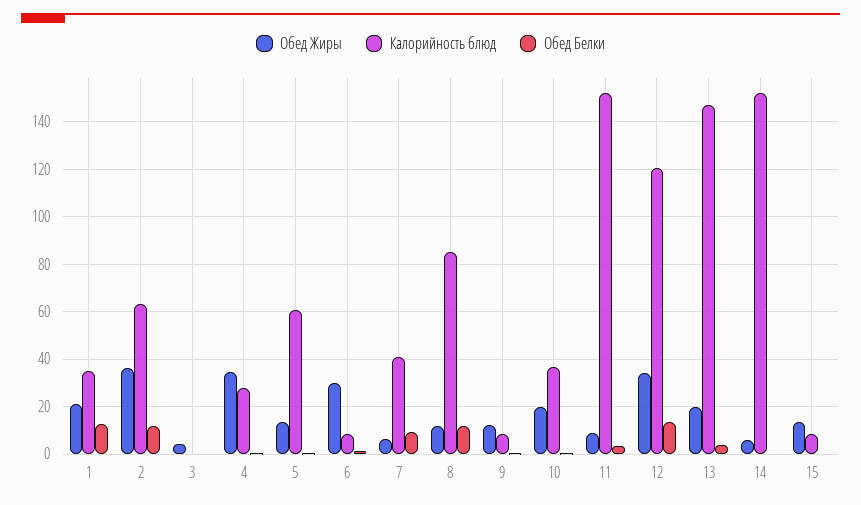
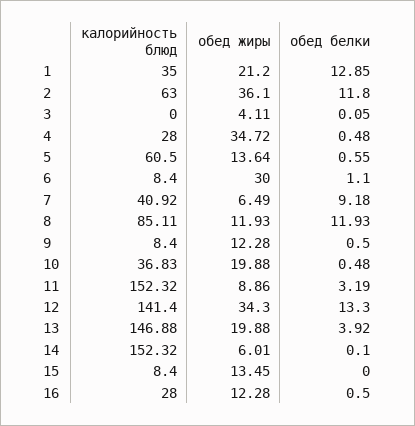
Калорийность блюд, 12: 120 -> 141.4
Калорийность блюд, 16: none -> 28
Обед Жиры, 16: none -> 12.28
Обед Белки, 16: none -> 0.5

